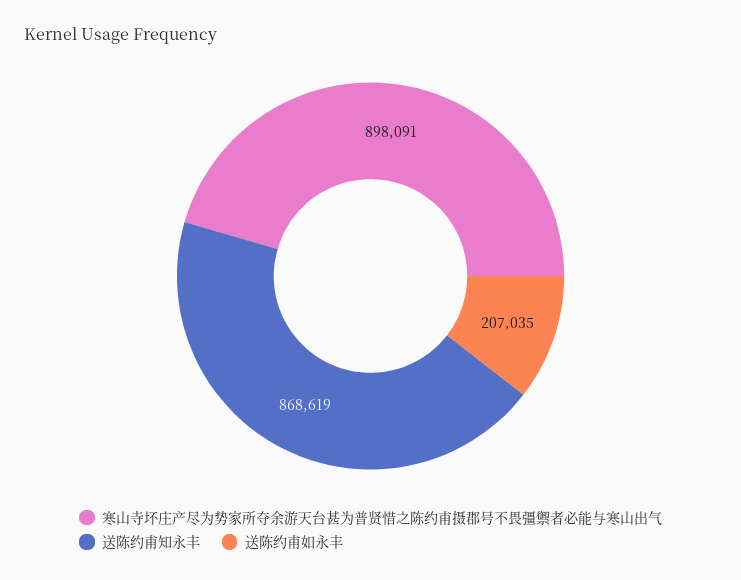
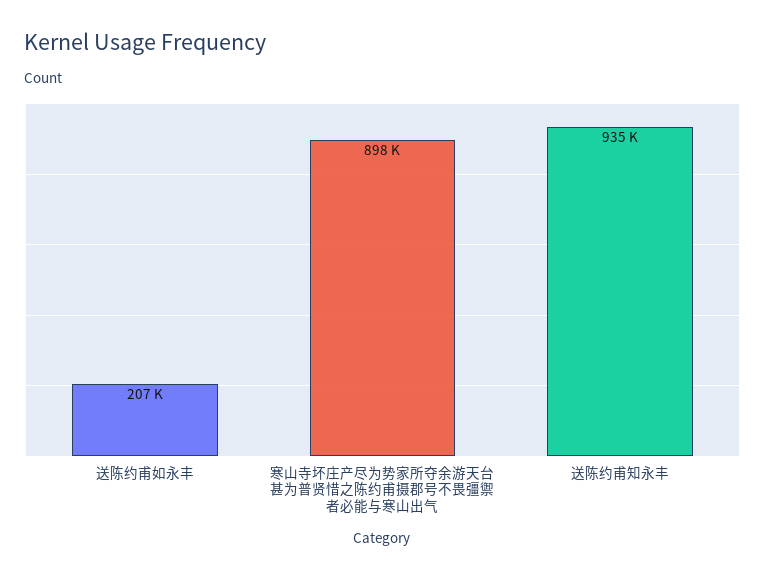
送陈约甫知永丰: 868619 -> 935000

